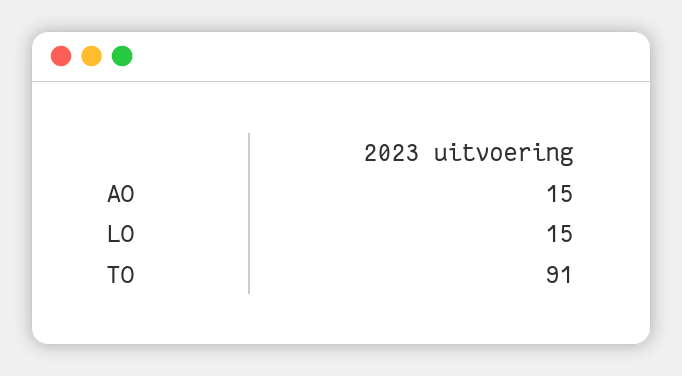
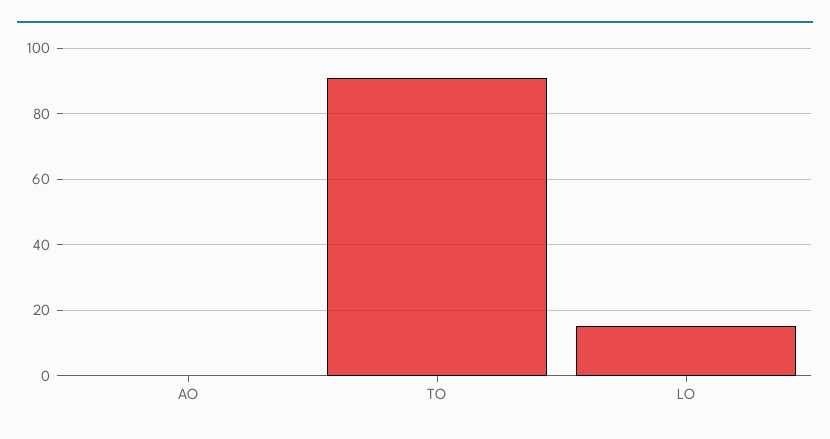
AO: 15 -> 0

